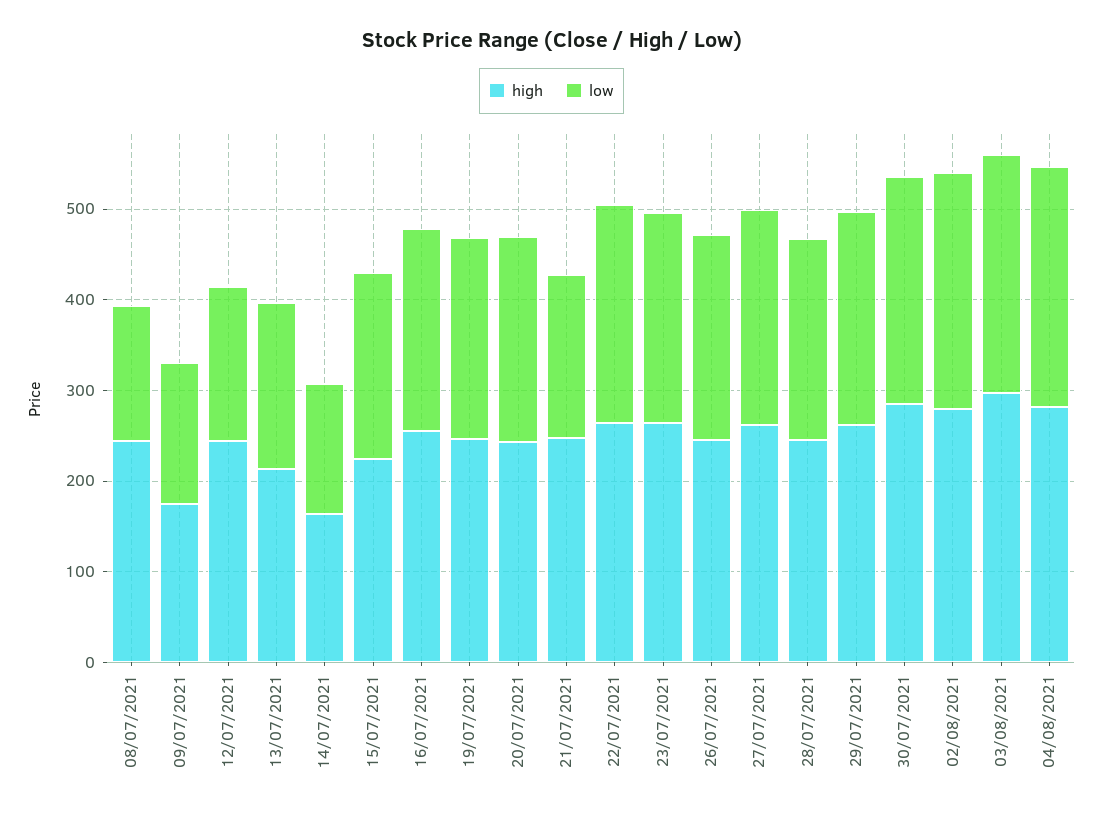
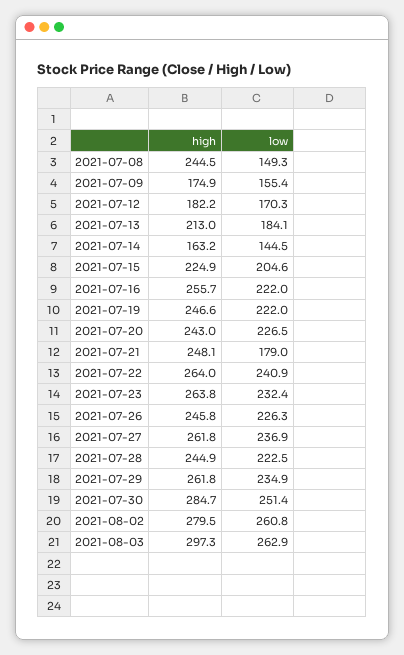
high, 12/07/2021: 240 -> 182.2
high, 04/08/2021: 280 -> none
low, 04/08/2021: 260 -> none

